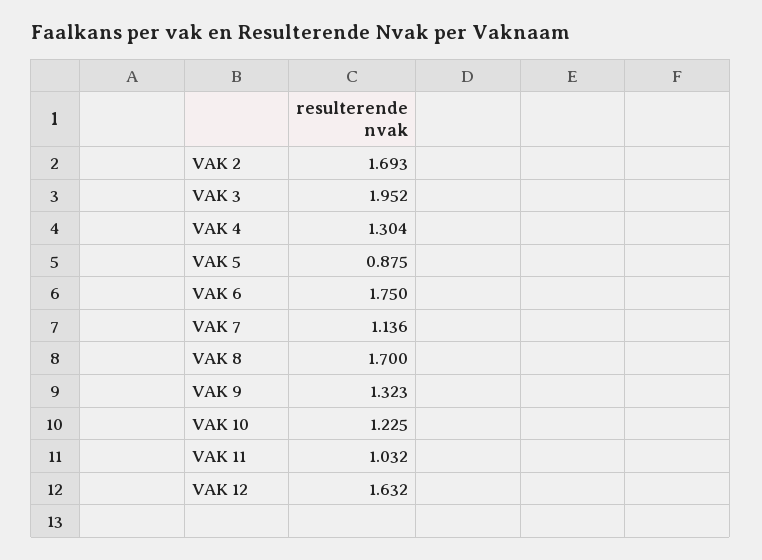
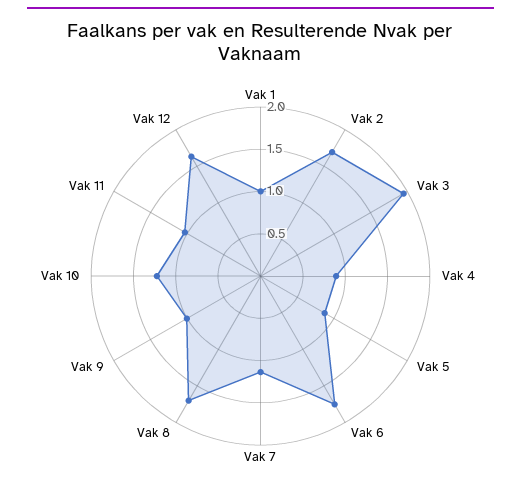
VAK 4: 1.304 -> 0.9
VAK 9: 1.323 -> 1
Vak 1: none -> 1

